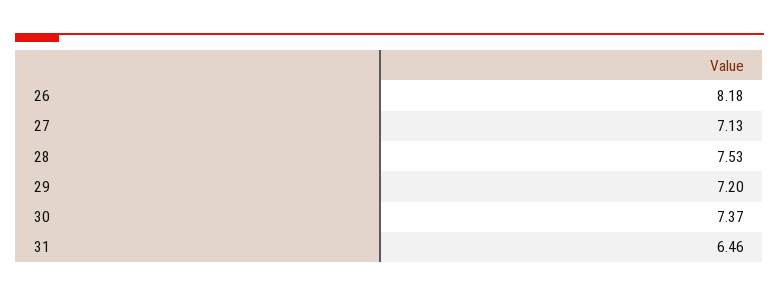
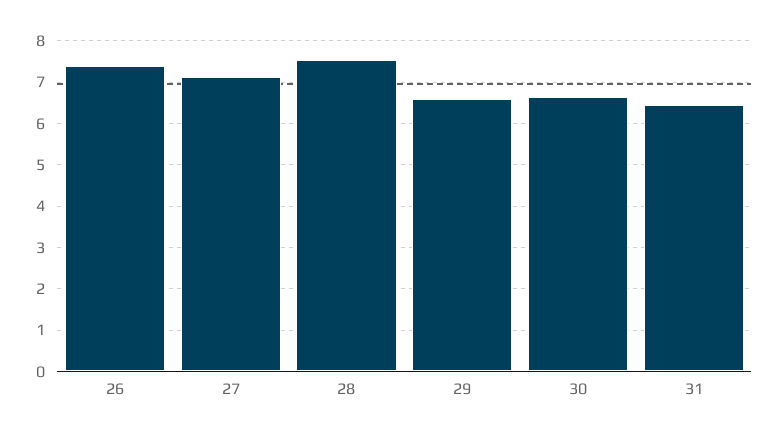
26: 8.18 -> 7.4
29: 7.2 -> 6.6
30: 7.37 -> 6.6

